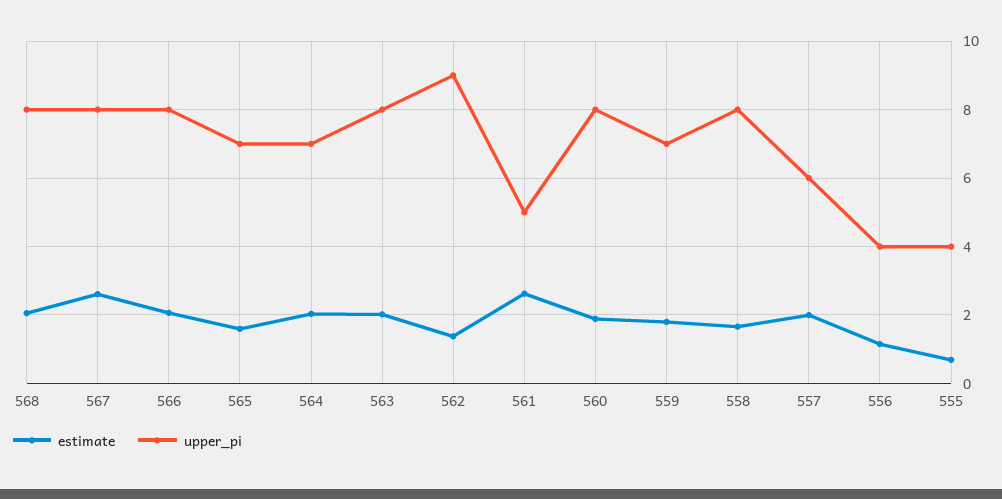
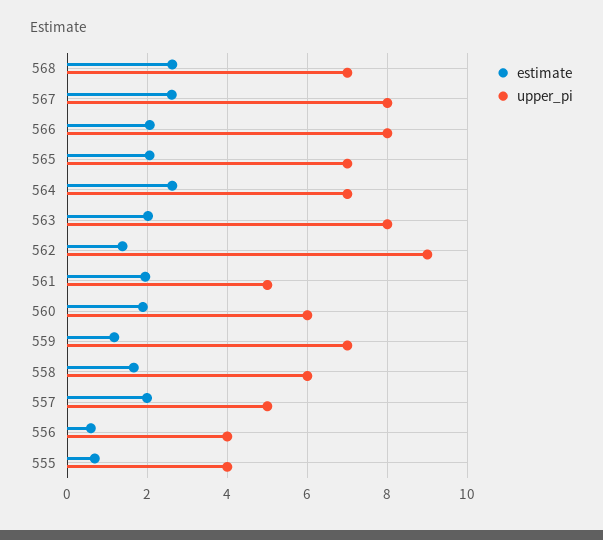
estimate, 568: 2 -> 2.6
upper_pi, 568: 8 -> 7
estimate, 565: 1.6 -> 2
estimate, 564: 2 -> 2.6
estimate, 561: 2.6 -> 2
upper_pi, 560: 8 -> 6
estimate, 559: 1.8 -> 1.2
upper_pi, 558: 8 -> 6
upper_pi, 557: 6 -> 5
estimate, 556: 1.2 -> 0.6

